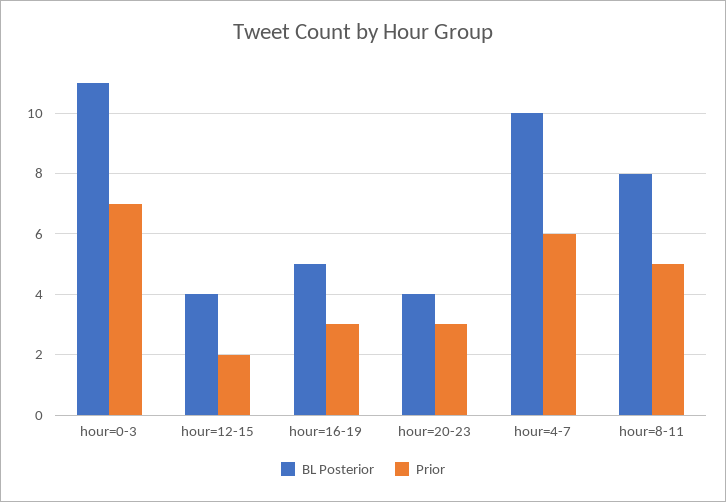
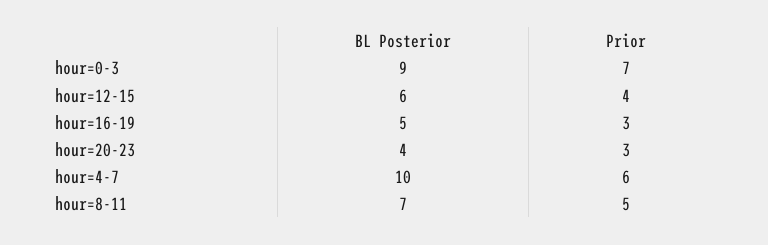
BL Posterior, hour=0-3: 11 -> 9
BL Posterior, hour=12-15: 4 -> 6
Prior, hour=12-15: 2 -> 4
BL Posterior, hour=8-11: 8 -> 7

